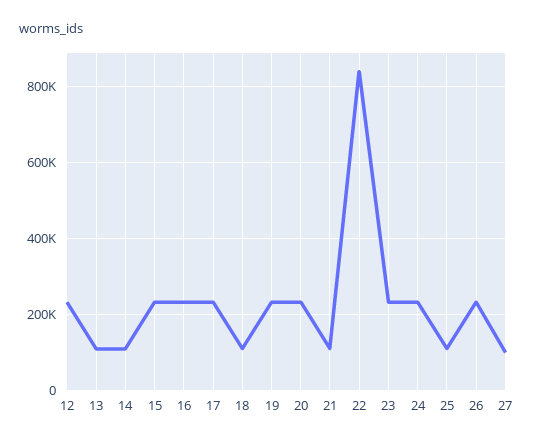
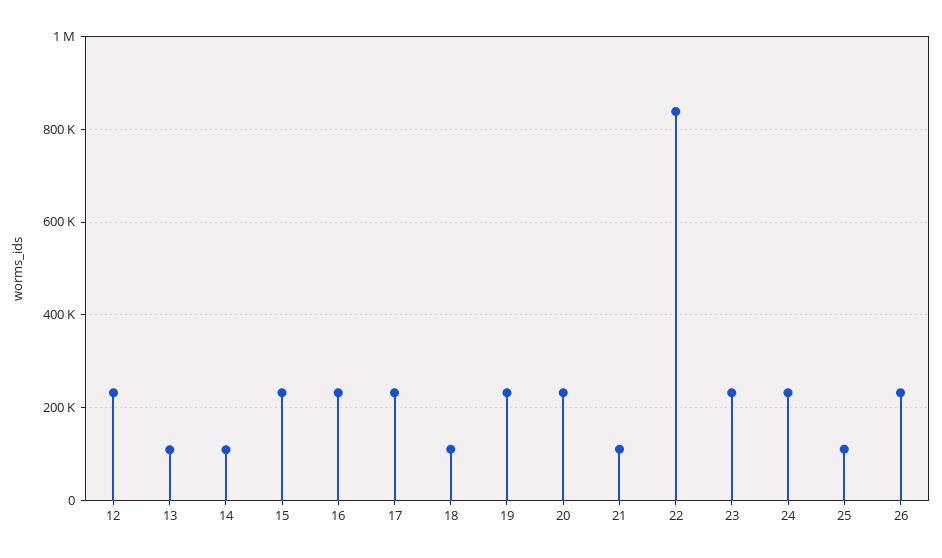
27: 100000 -> none

